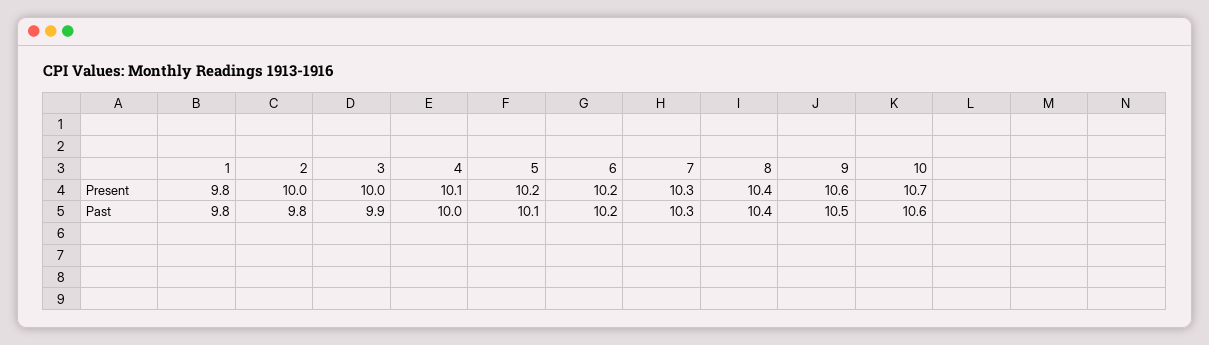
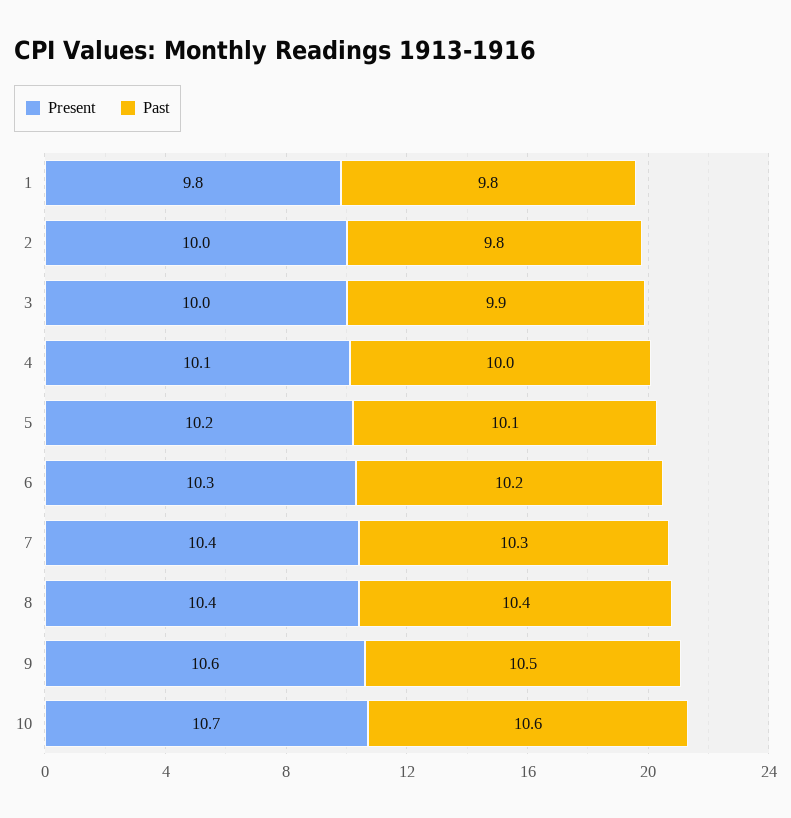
Present, 6: 10.2 -> 10.3
Present, 7: 10.3 -> 10.4

